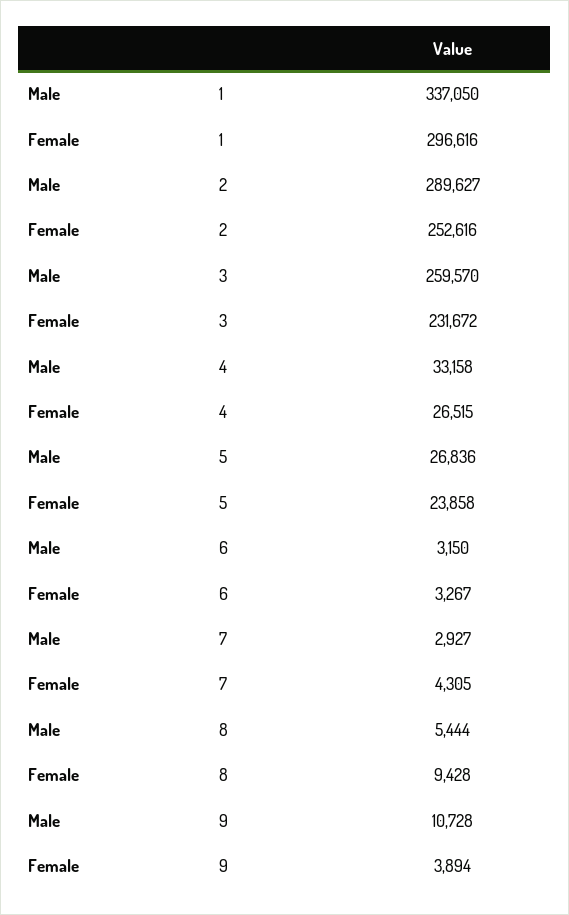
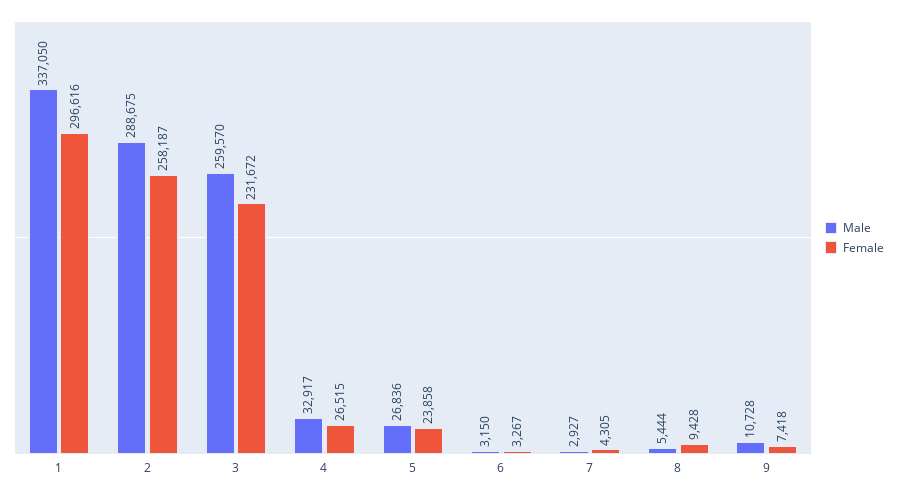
Male, 2: 289627 -> 288675
Female, 2: 252616 -> 258187
Male, 4: 33158 -> 32917
Female, 9: 3894 -> 7418

